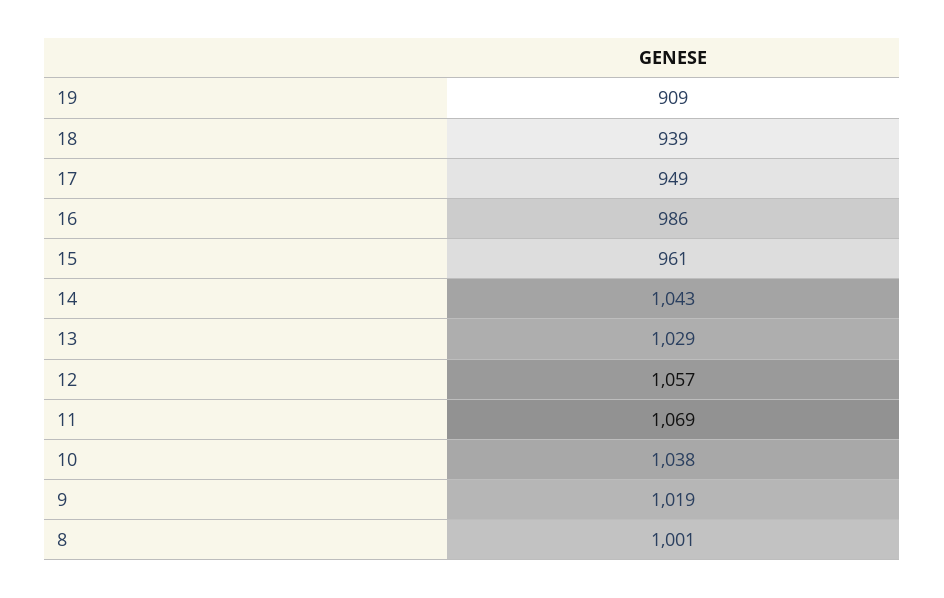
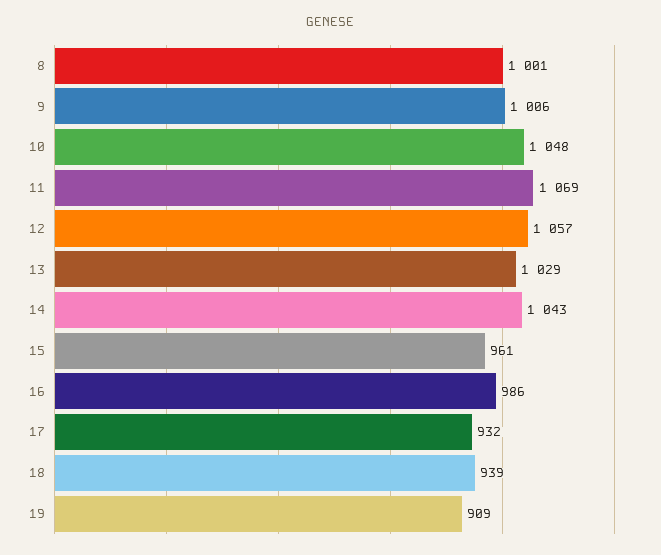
17: 949 -> 932
10: 1038 -> 1048
9: 1019 -> 1006

